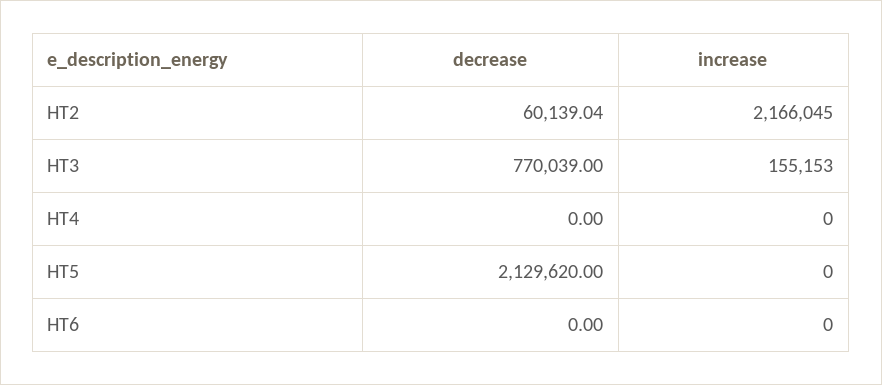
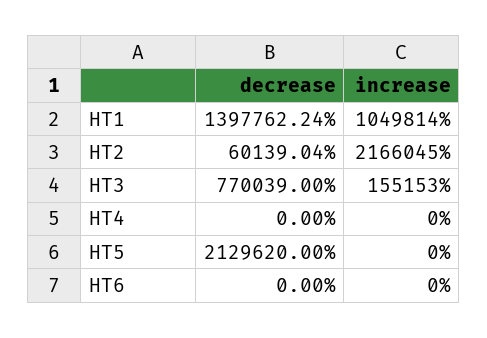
decrease, HT1: none -> 1397762.24
increase, HT1: none -> 1049814

